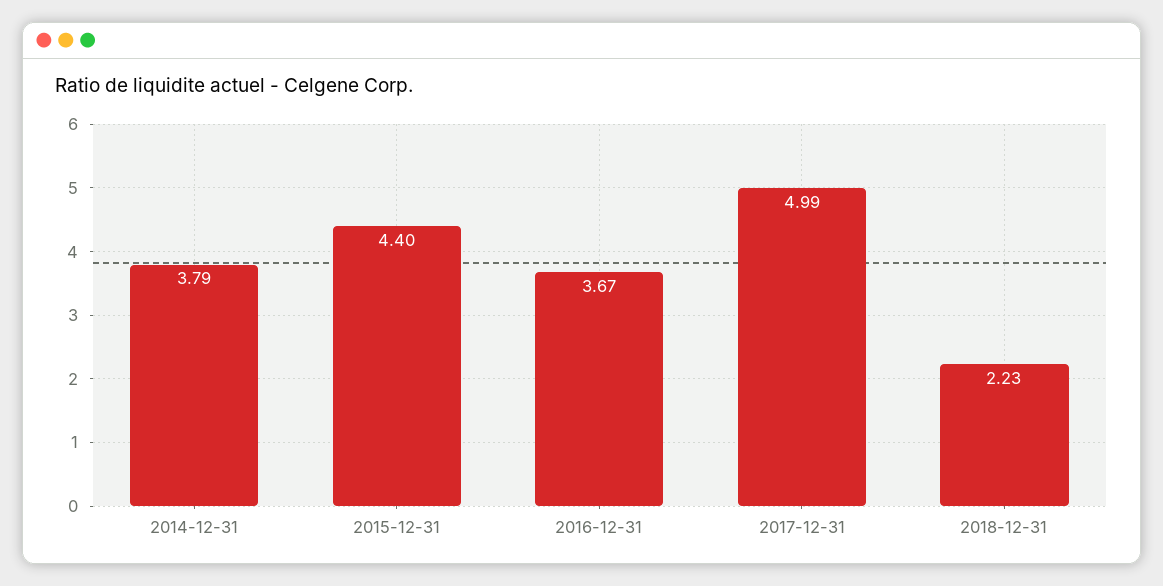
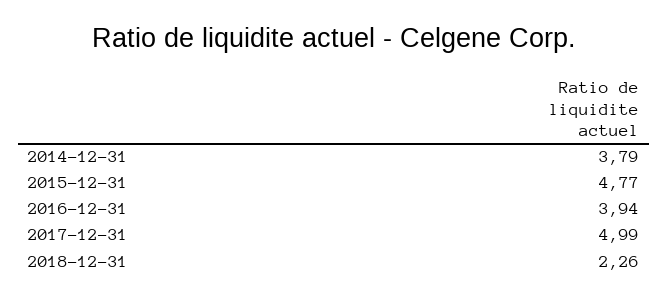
2015-12-31: 4.4 -> 4.77
2016-12-31: 3.67 -> 3.94
2018-12-31: 2.23 -> 2.26

